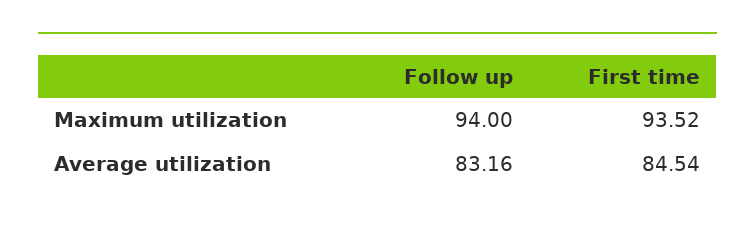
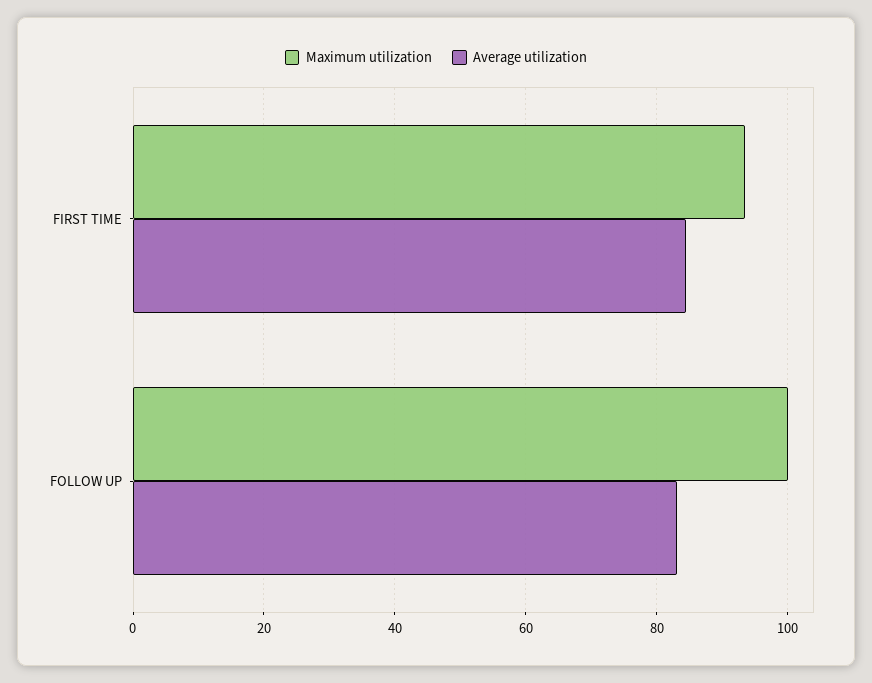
Maximum utilization, Follow up: 94 -> 100

